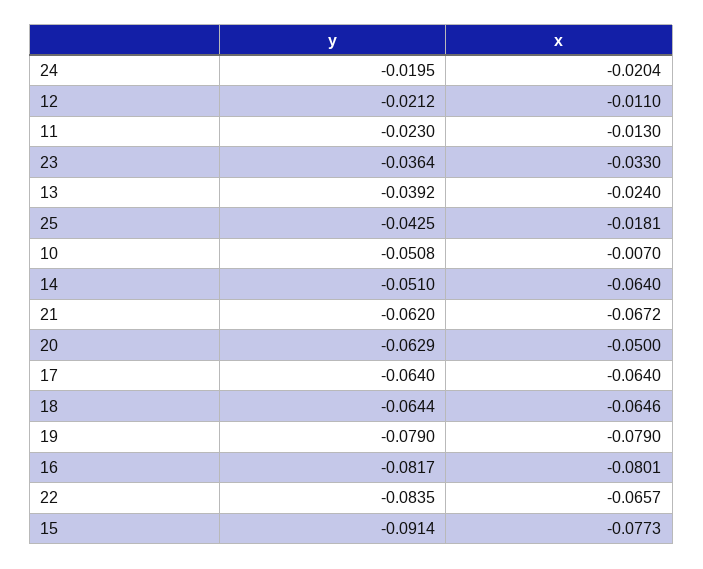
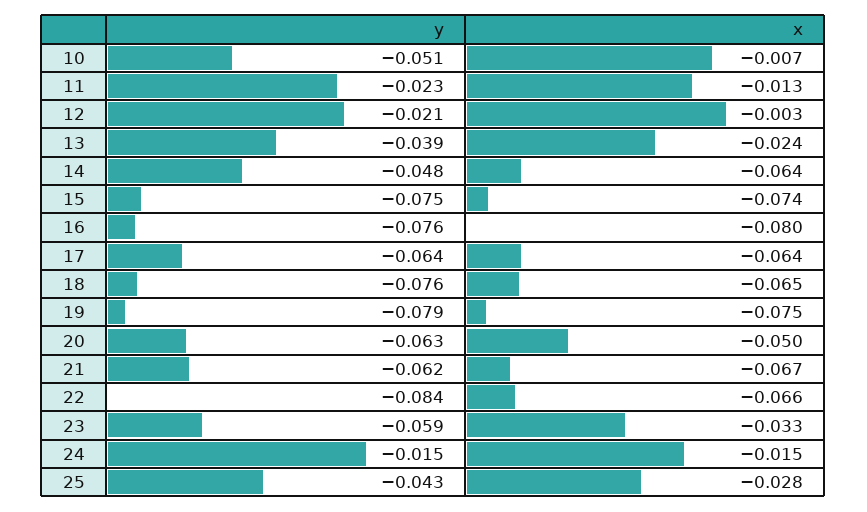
y, 24: -0.0195 -> -0.015
x, 24: -0.0204 -> -0.015
x, 12: -0.011 -> -0.003
y, 23: -0.0364 -> -0.059
x, 25: -0.0181 -> -0.028
y, 14: -0.051 -> -0.048
y, 18: -0.0644 -> -0.076
x, 19: -0.079 -> -0.075
y, 16: -0.0817 -> -0.076
y, 15: -0.0914 -> -0.075
x, 15: -0.0773 -> -0.074

